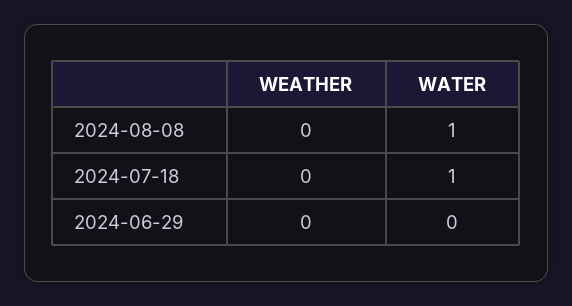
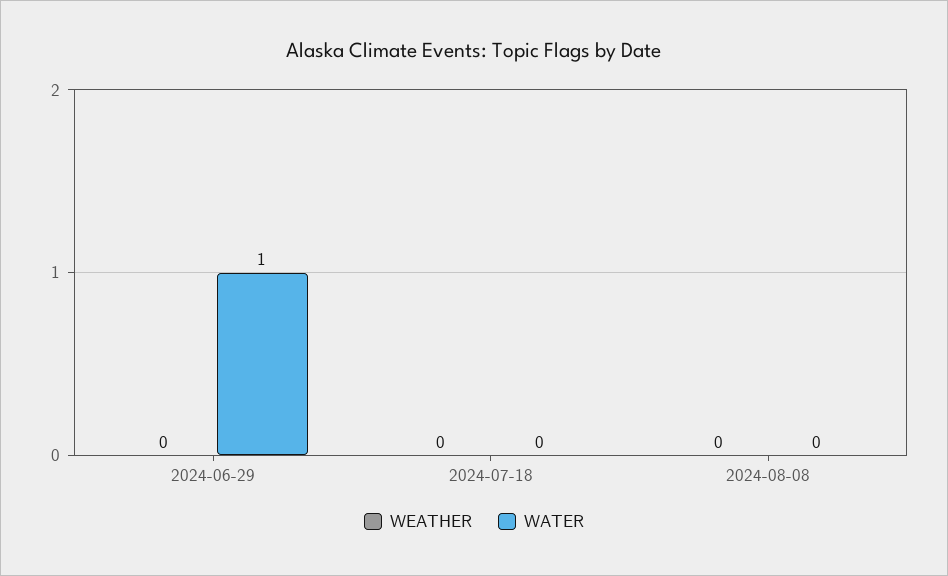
WATER, 2024-08-08: 1 -> 0
WATER, 2024-07-18: 1 -> 0
WATER, 2024-06-29: 0 -> 1

